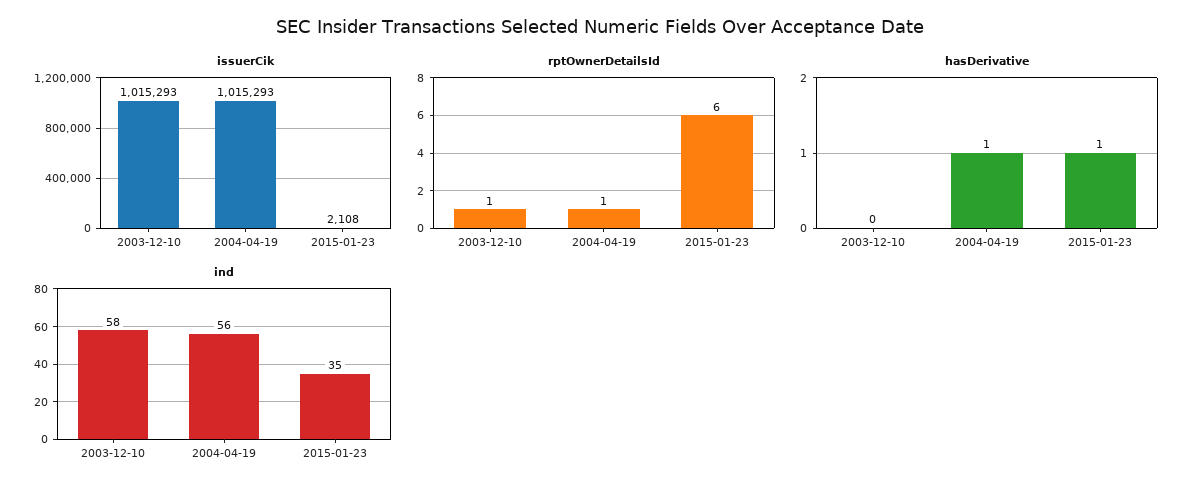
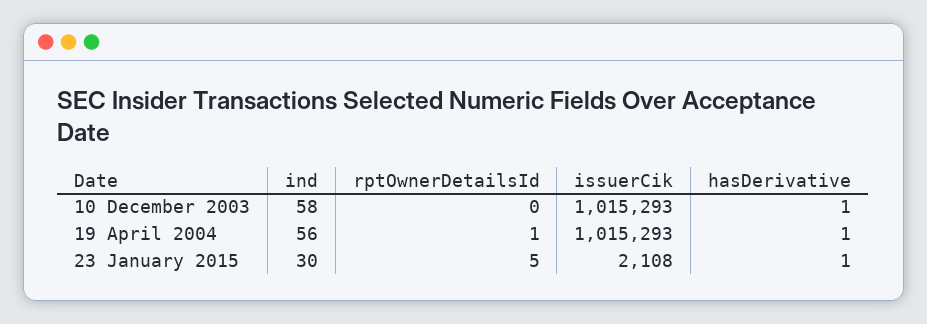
rptOwnerDetailsId, 2003-12-10: 1 -> 0
rptOwnerDetailsId, 2015-01-23: 6 -> 5
hasDerivative, 2003-12-10: 0 -> 1
ind, 2015-01-23: 35 -> 30

